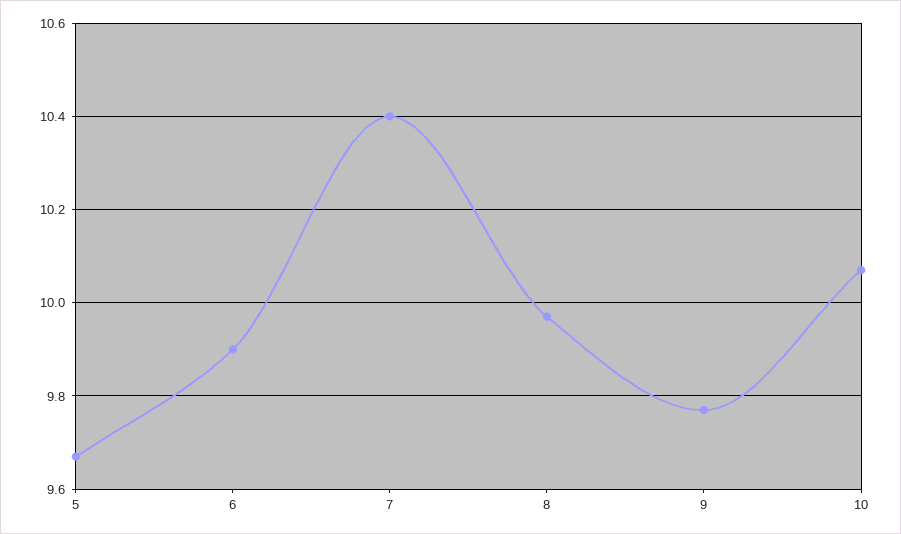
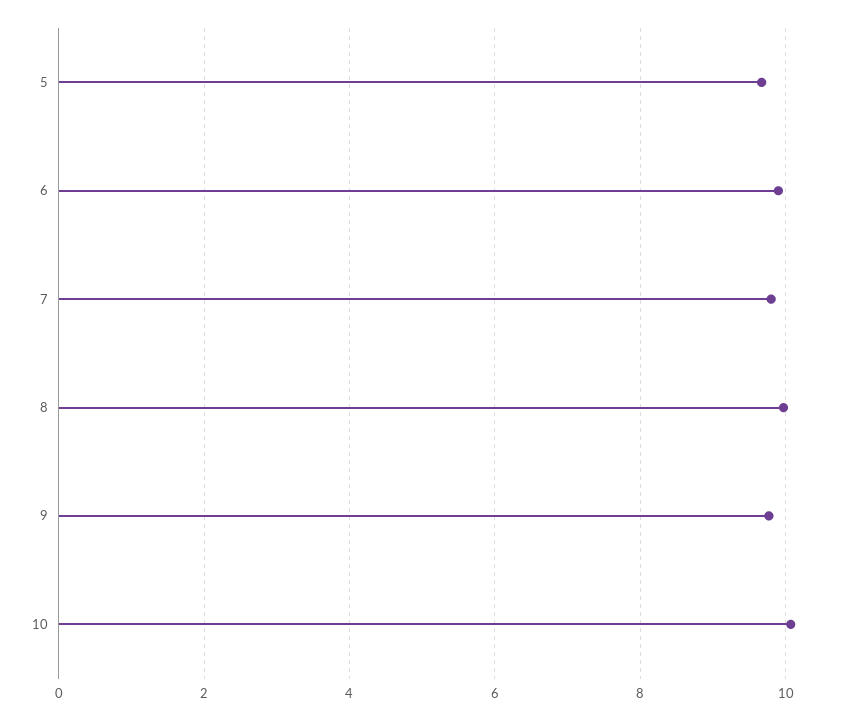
7: 10.4 -> 9.8

